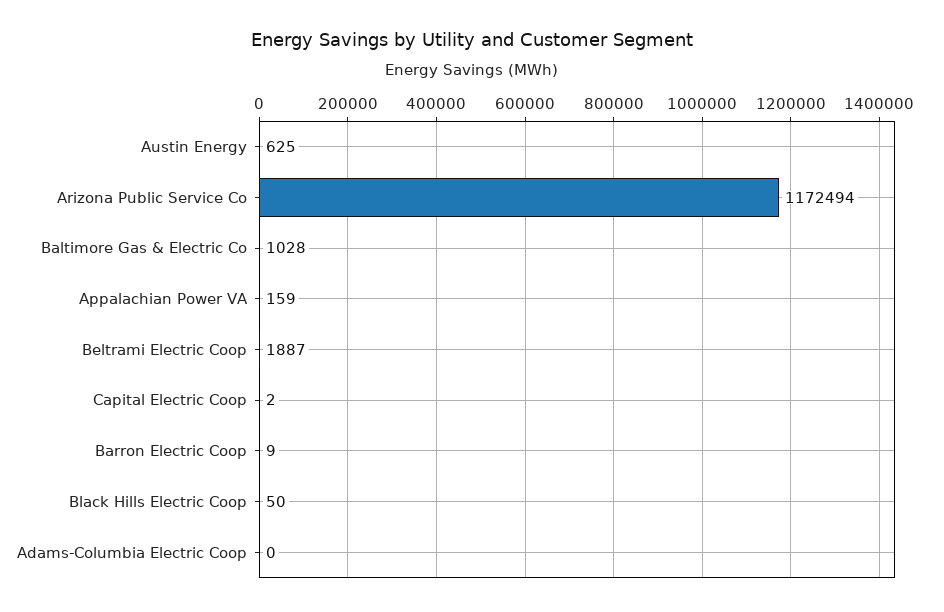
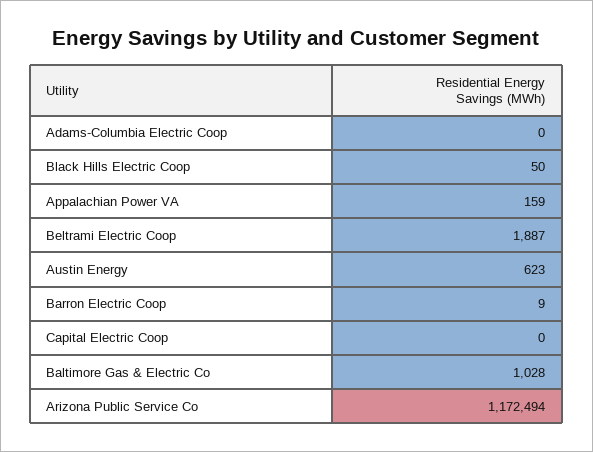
Austin Energy: 625 -> 623
Capital Electric Coop: 2 -> 0

